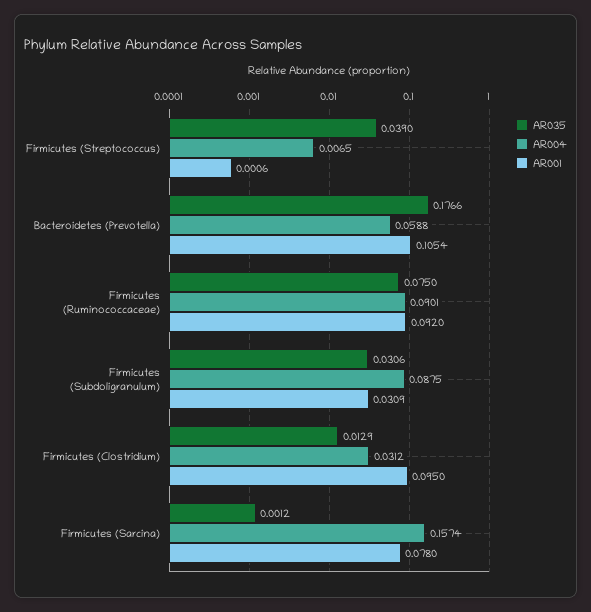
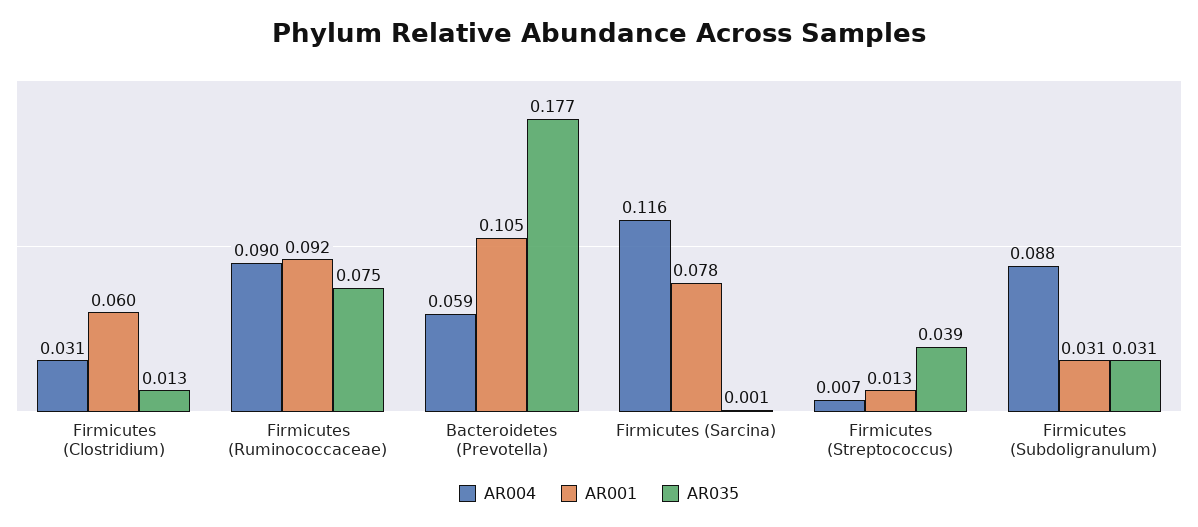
AR001, Firmicutes (Streptococcus): 0.0006 -> 0.013
AR001, Firmicutes (Clostridium): 0.095 -> 0.06
AR004, Firmicutes (Sarcina): 0.1574 -> 0.116

